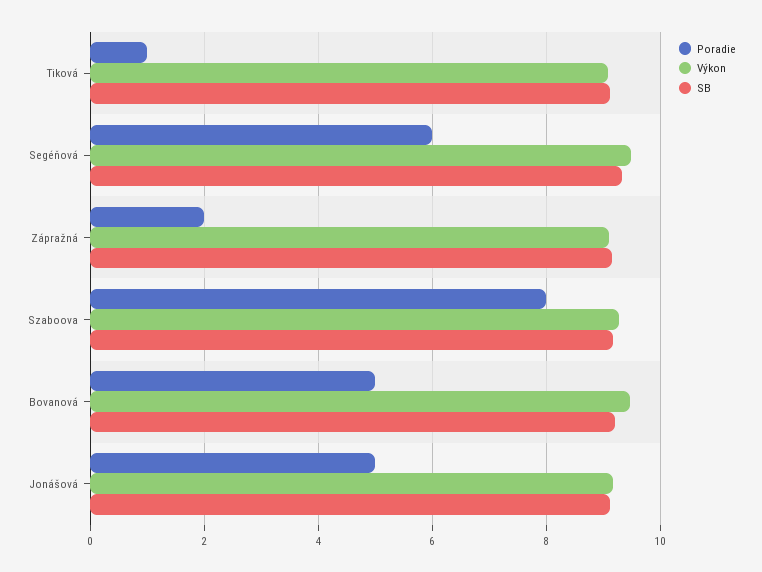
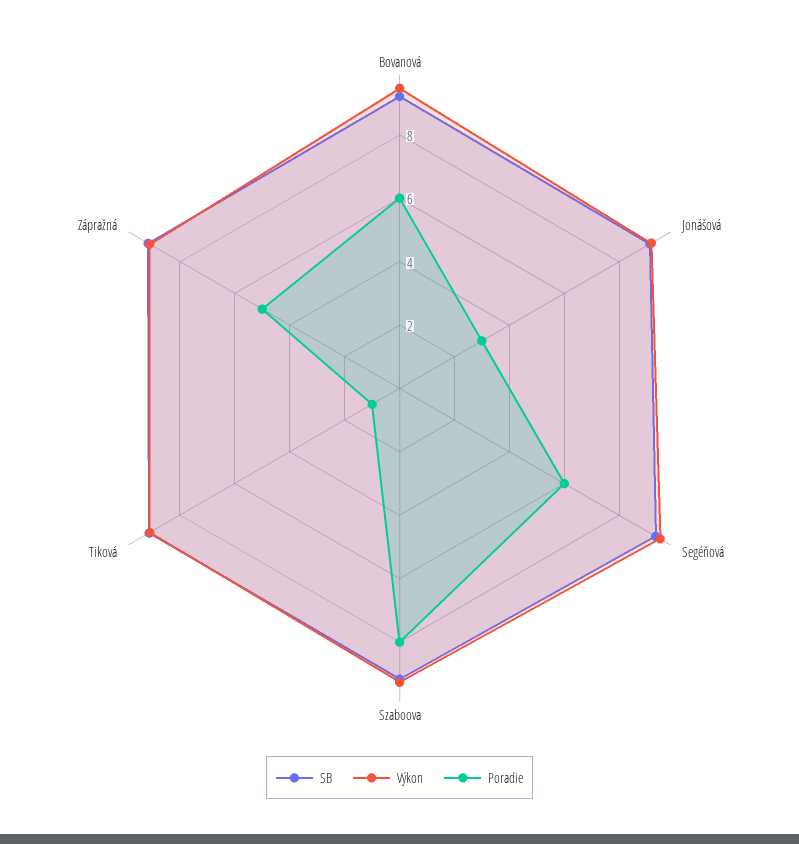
Poradie, Zápražná: 2 -> 5
Poradie, Bovanová: 5 -> 6
Poradie, Jonášová: 5 -> 3

